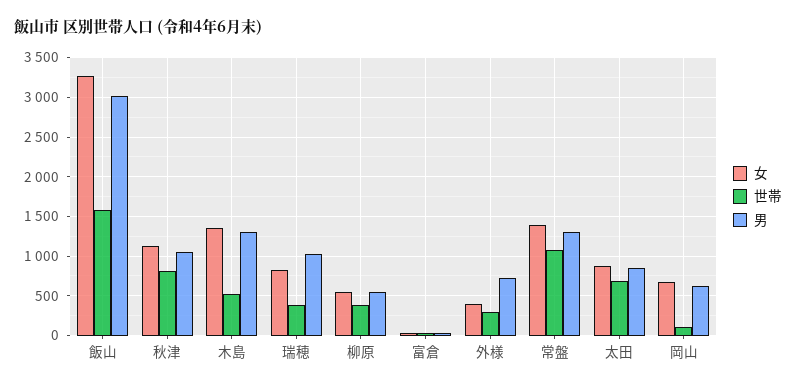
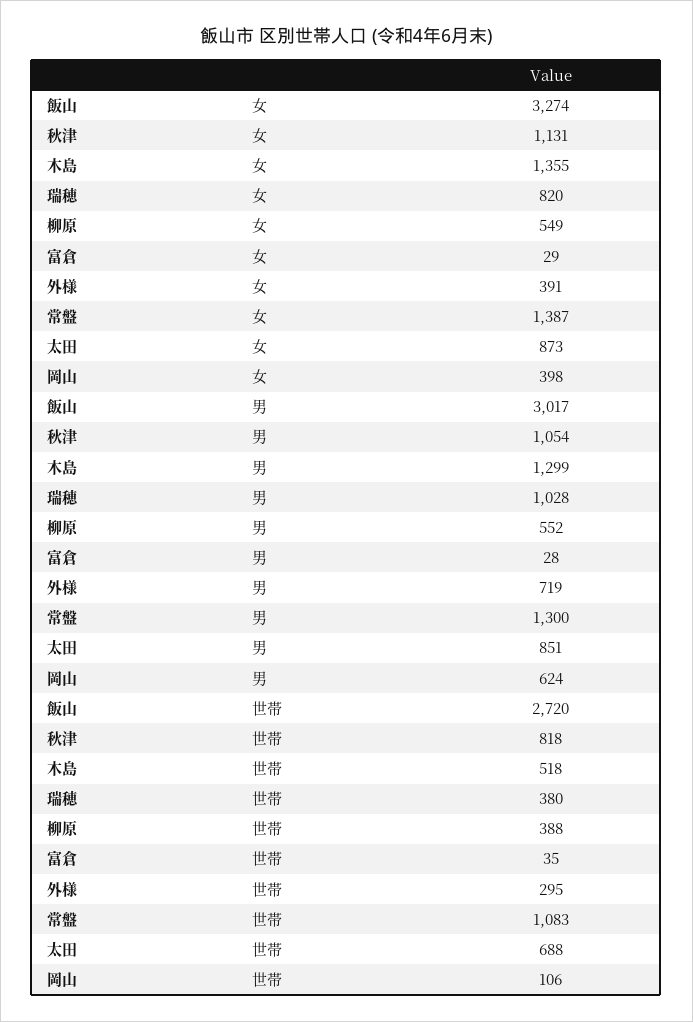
世帯, 飯山: 1600 -> 2720
女, 岡山: 700 -> 398

